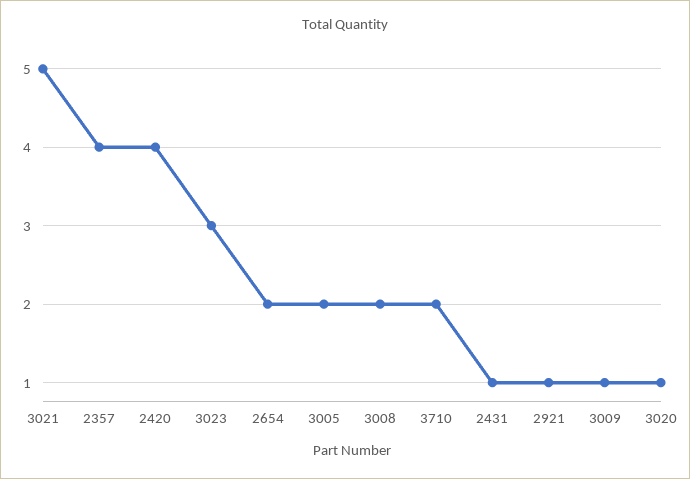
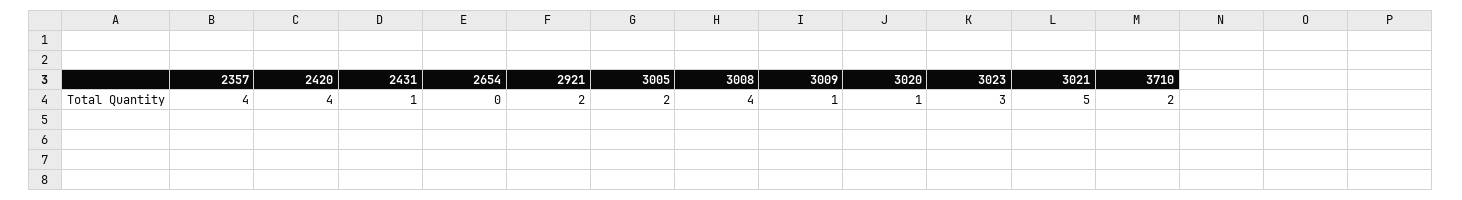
2654: 2 -> 0
3008: 2 -> 4
2921: 1 -> 2

